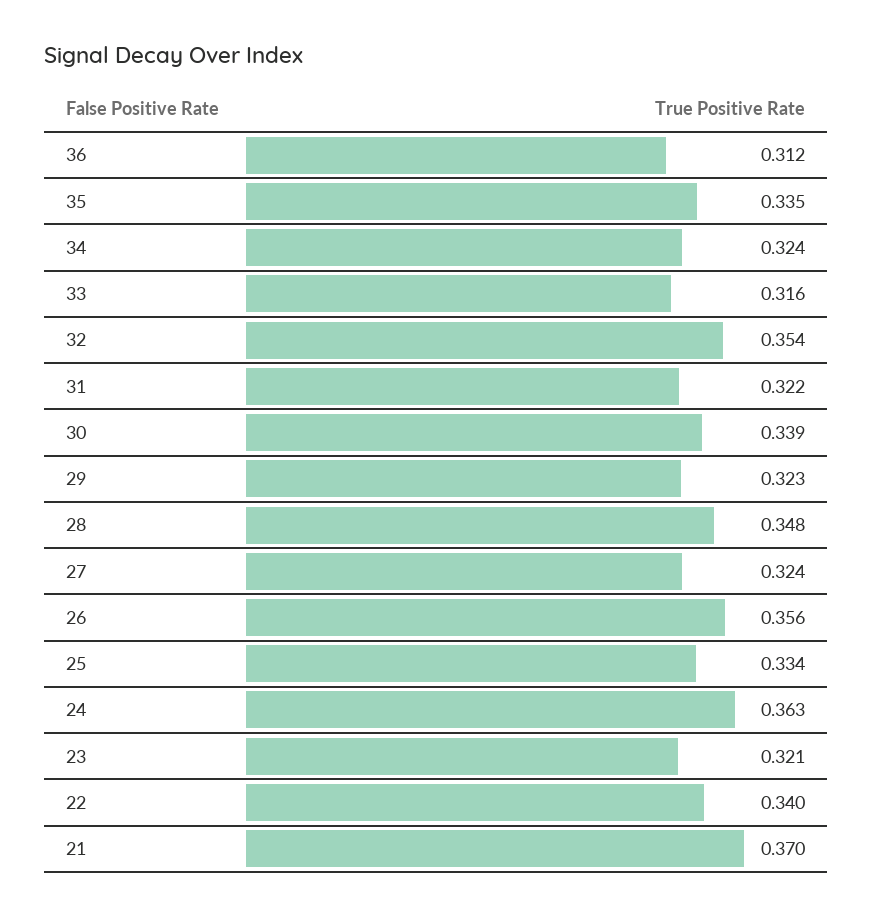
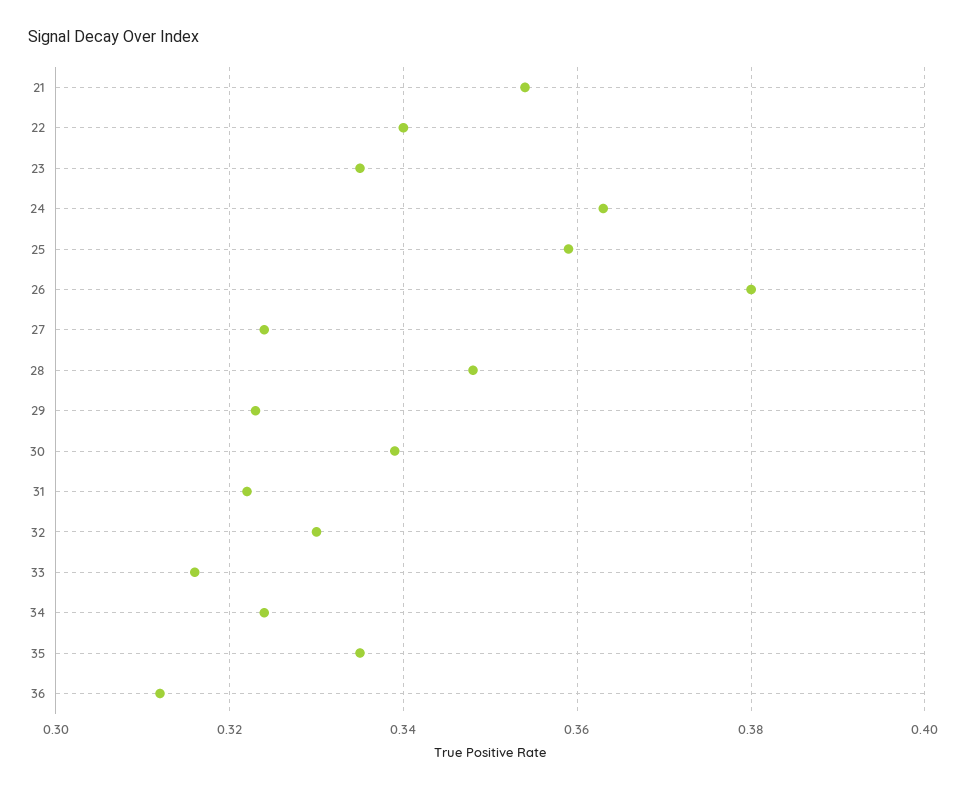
32: 0.354 -> 0.33
26: 0.356 -> 0.38
25: 0.334 -> 0.36
23: 0.321 -> 0.335
21: 0.37 -> 0.355

